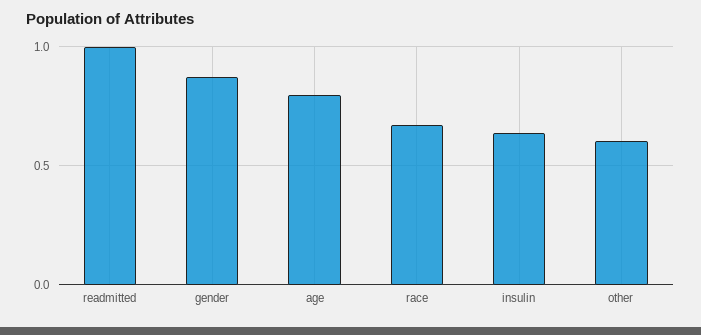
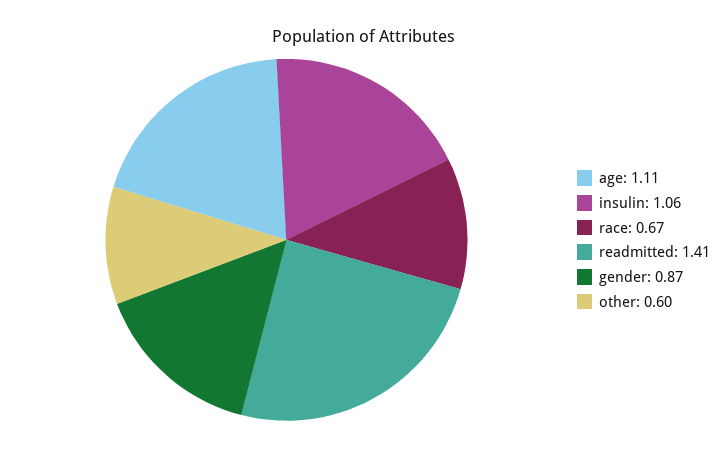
readmitted: 1 -> 1.41
age: 0.8 -> 1.11
insulin: 0.65 -> 1.06

